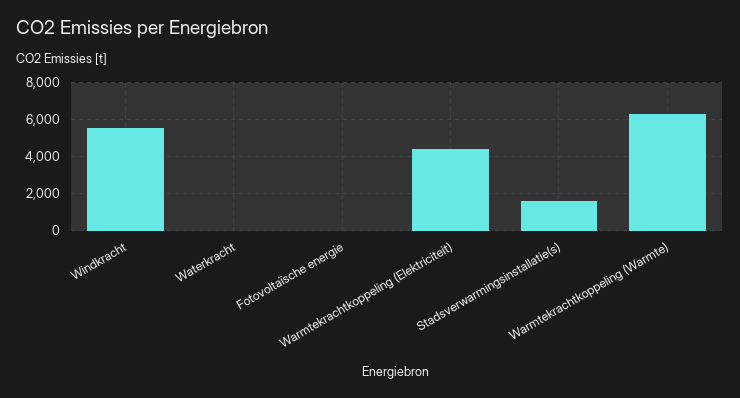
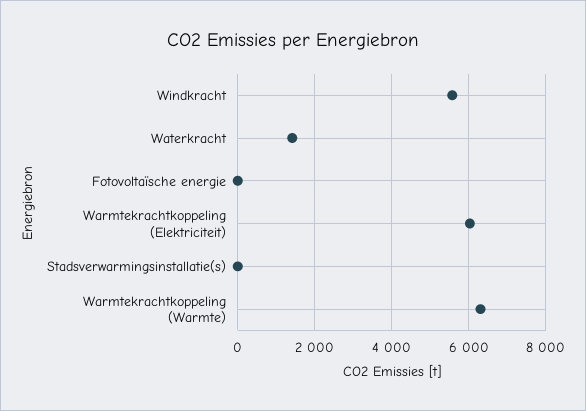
Waterkracht: 0 -> 1400
Warmtekrachtkoppeling (Elektriciteit): 4500 -> 6000
Stadsverwarmingsinstallatie(s): 1500 -> 0

